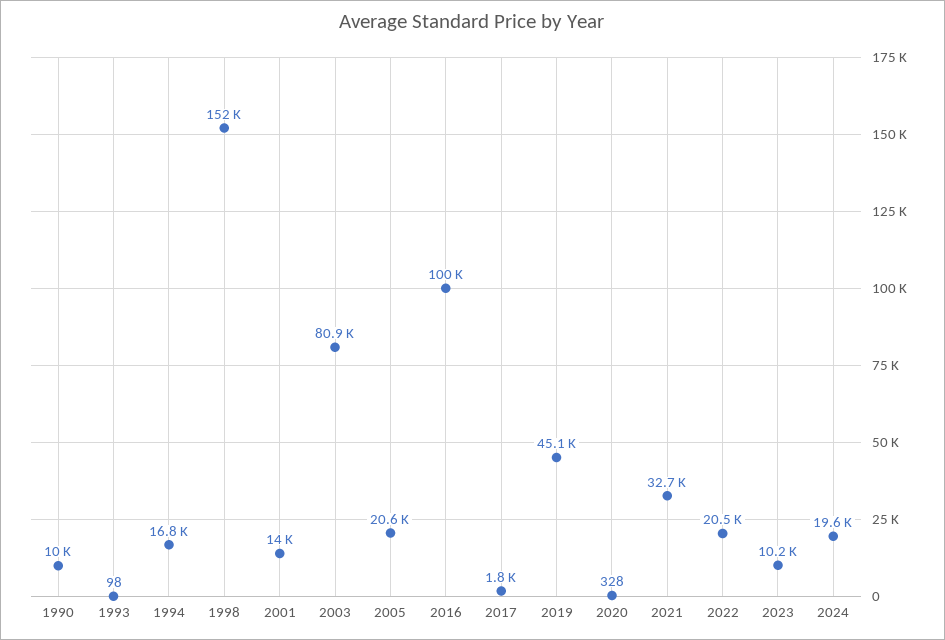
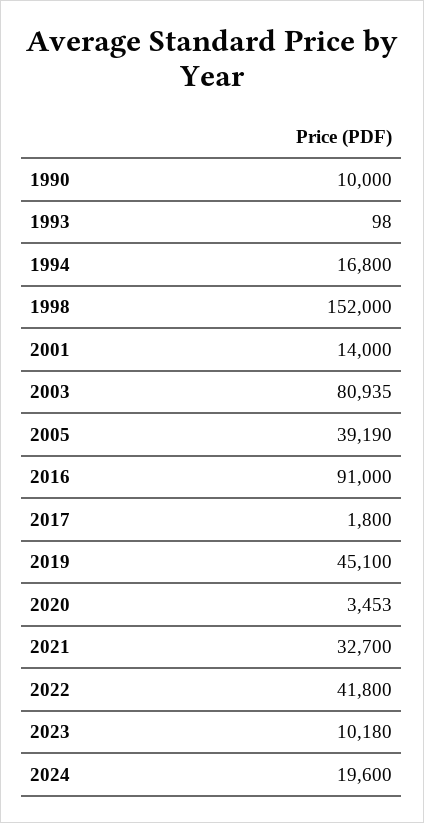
2005: 20600 -> 39190
2016: 100000 -> 91000
2020: 328 -> 3453
2022: 20500 -> 41800

